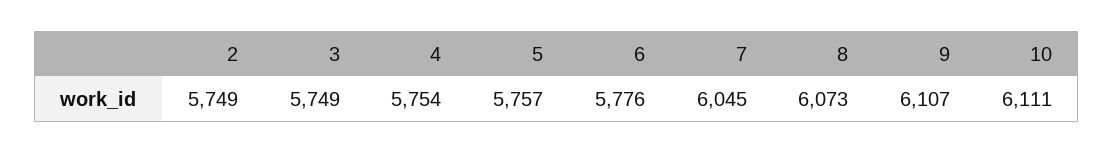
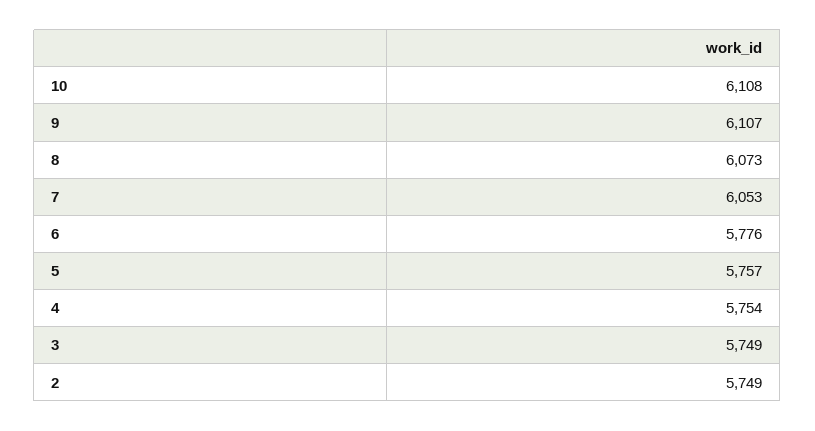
7: 6045 -> 6053
10: 6111 -> 6108

